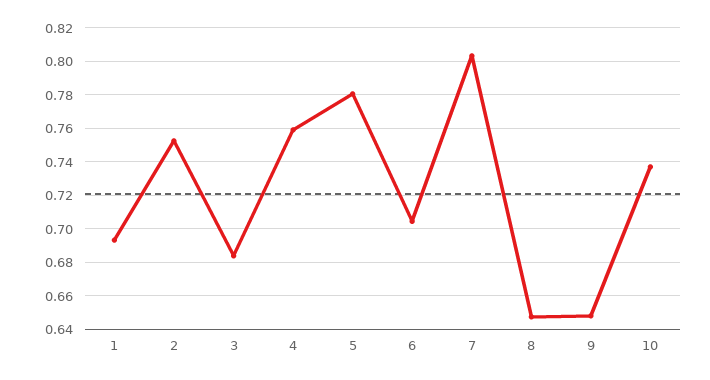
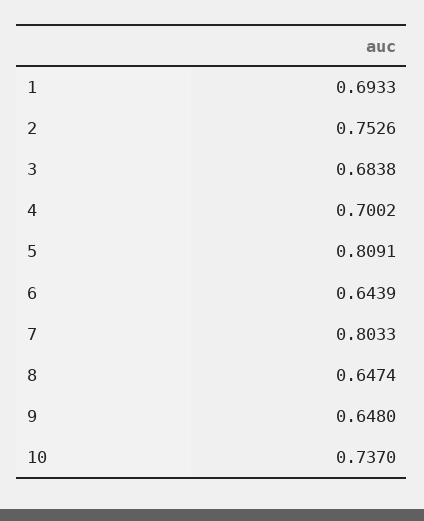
4: 0.76 -> 0.7002
5: 0.78 -> 0.8091
6: 0.705 -> 0.6439

